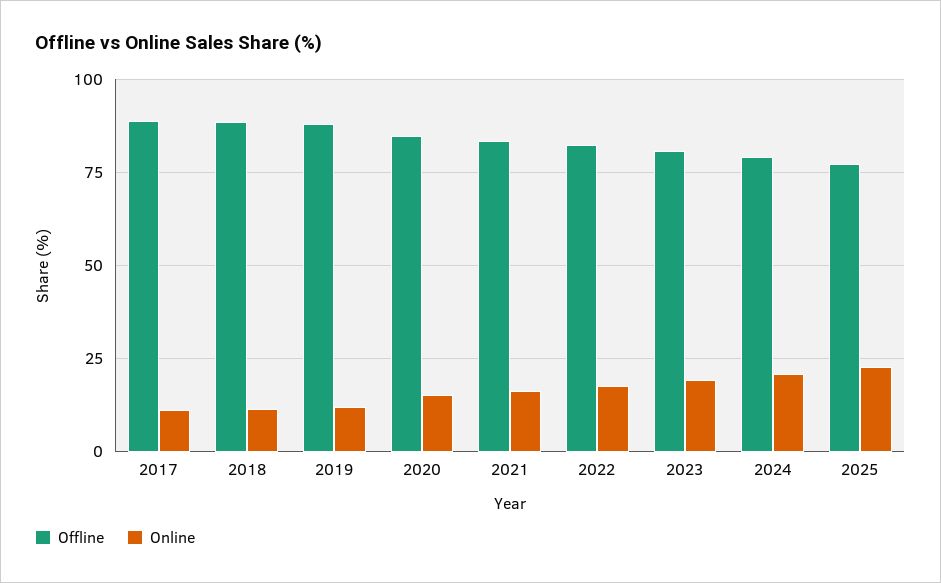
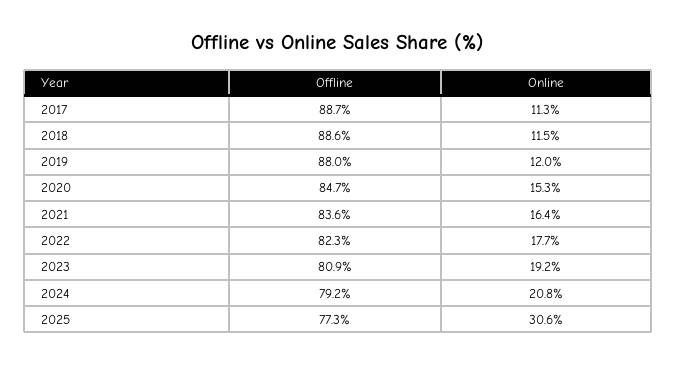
Online, 2025: 22.5 -> 30.6

